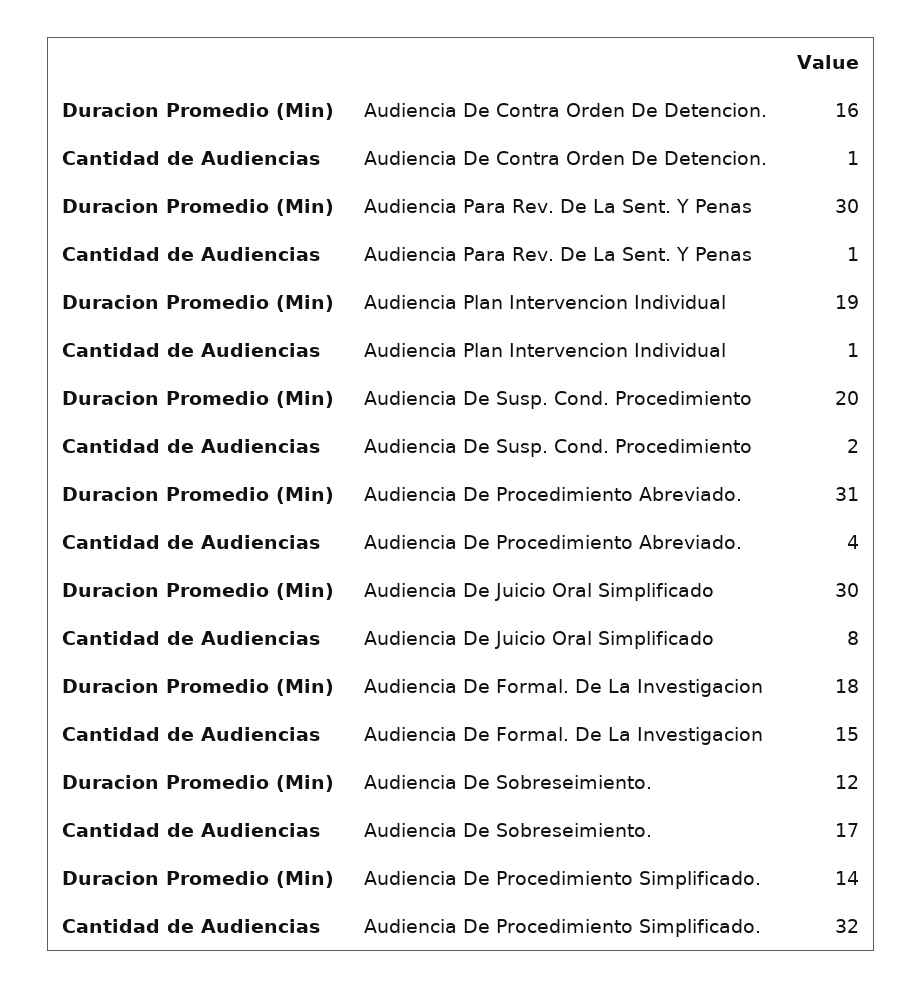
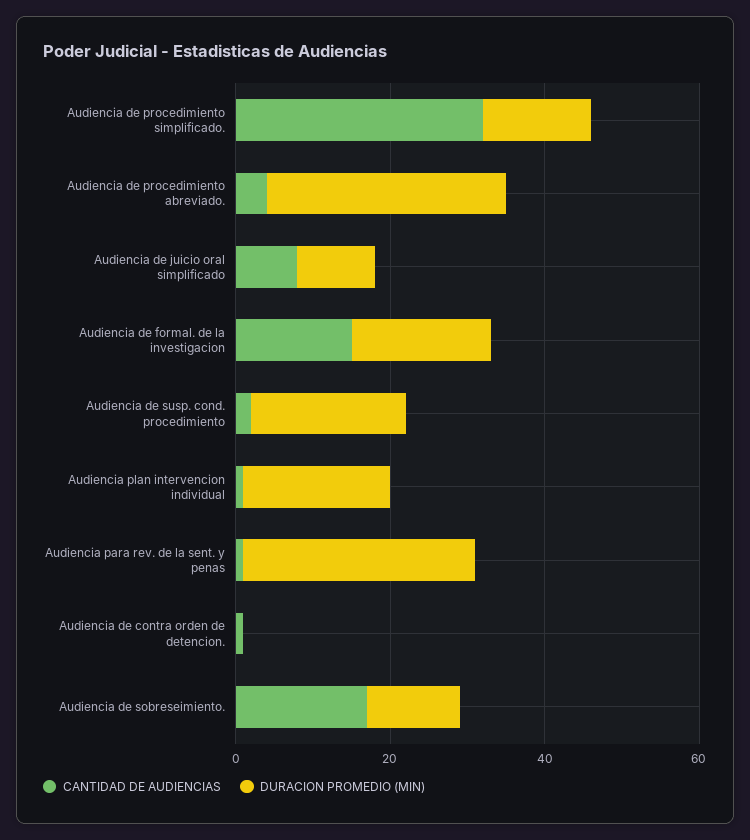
Duracion Promedio (Min), Audiencia De Contra Orden De Detencion.: 16 -> 0
Duracion Promedio (Min), Audiencia De Juicio Oral Simplificado: 30 -> 10

